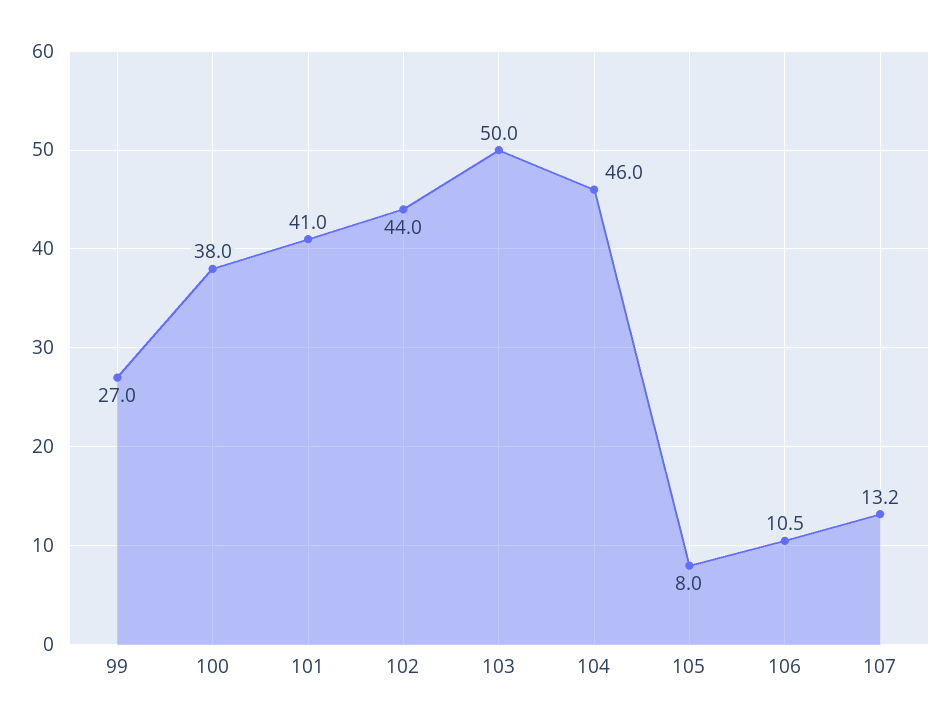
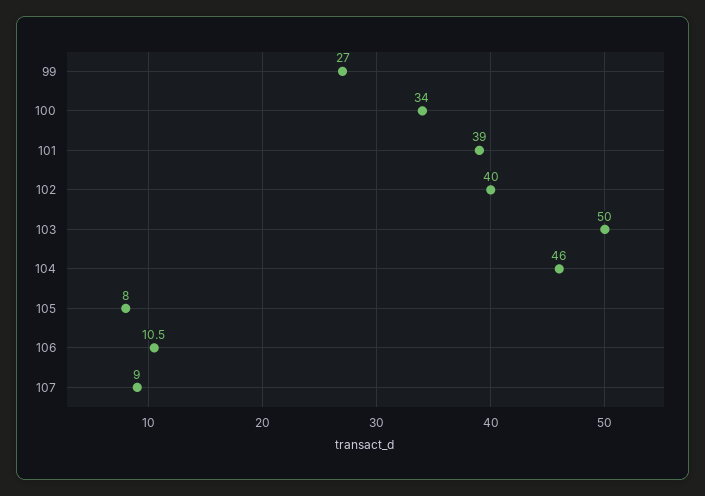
100: 38 -> 34
101: 41 -> 39
102: 44 -> 40
107: 13.2 -> 9

